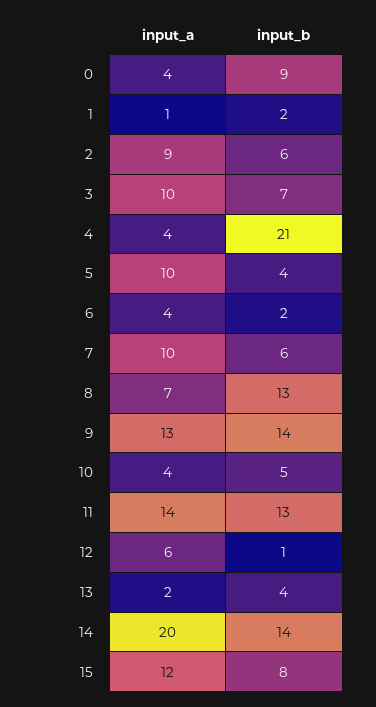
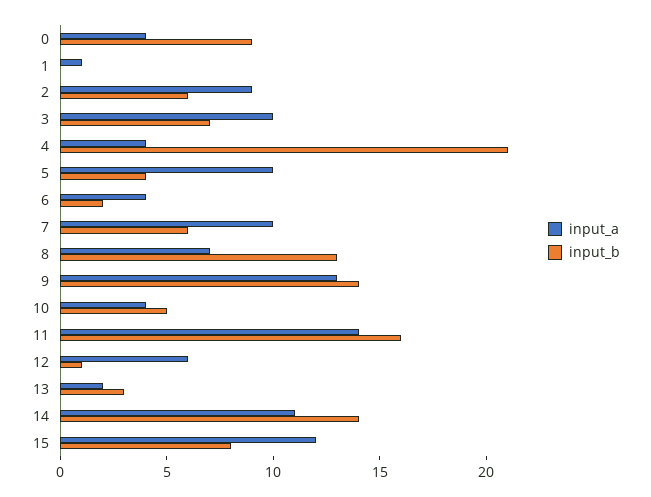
input_b, 1: 2 -> 0
input_b, 11: 13 -> 16
input_b, 13: 4 -> 3
input_a, 14: 20 -> 11

